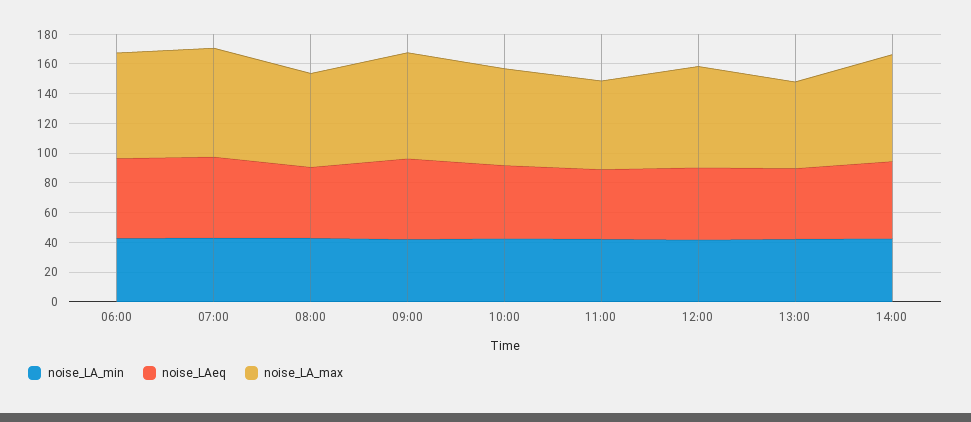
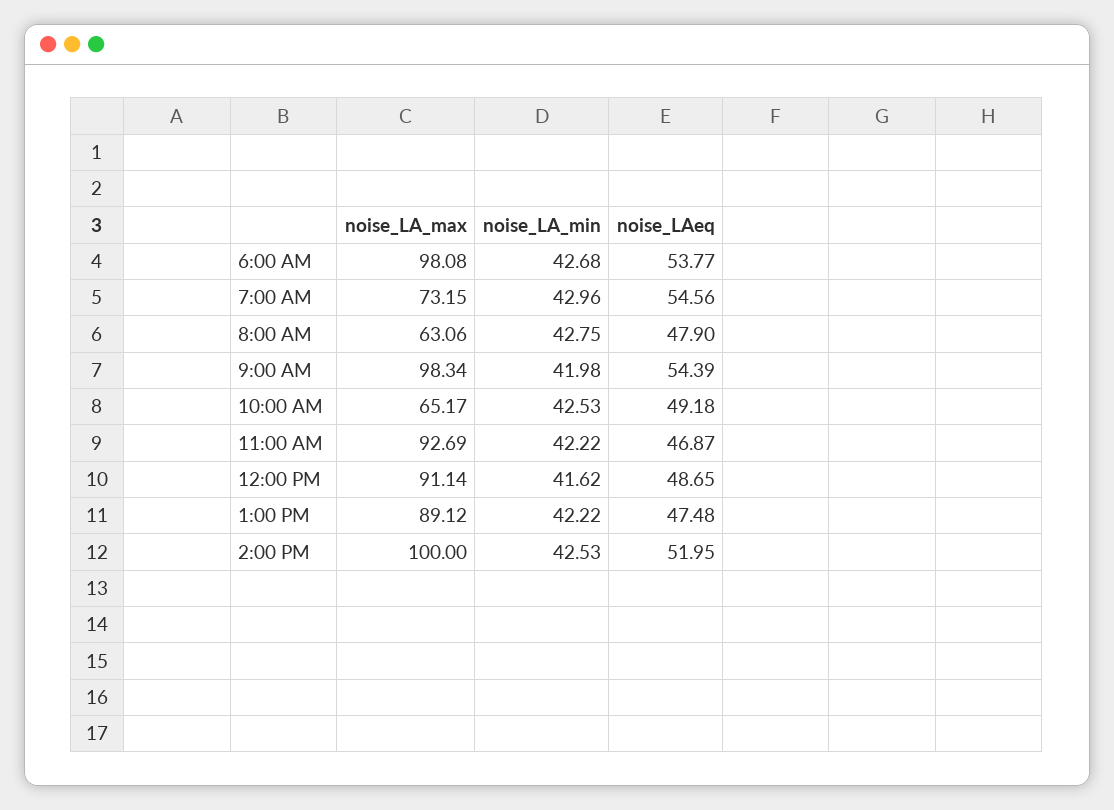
noise_LA_max, 06:00: 70 -> 98.08
noise_LA_max, 09:00: 70 -> 98.34
noise_LA_max, 11:00: 60 -> 92.69
noise_LA_max, 12:00: 70 -> 91.14
noise_LA_max, 13:00: 60 -> 89.12
noise_LA_max, 14:00: 70 -> 100

